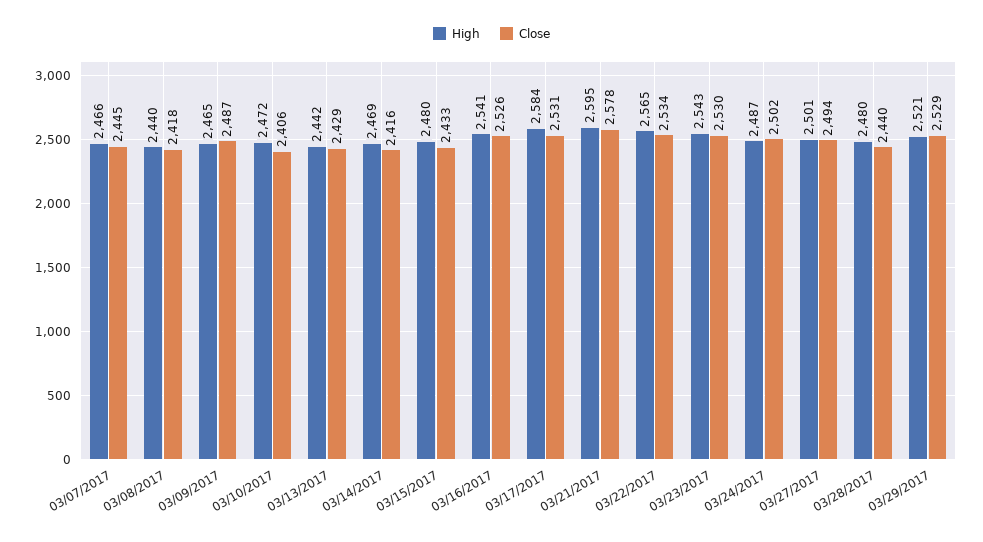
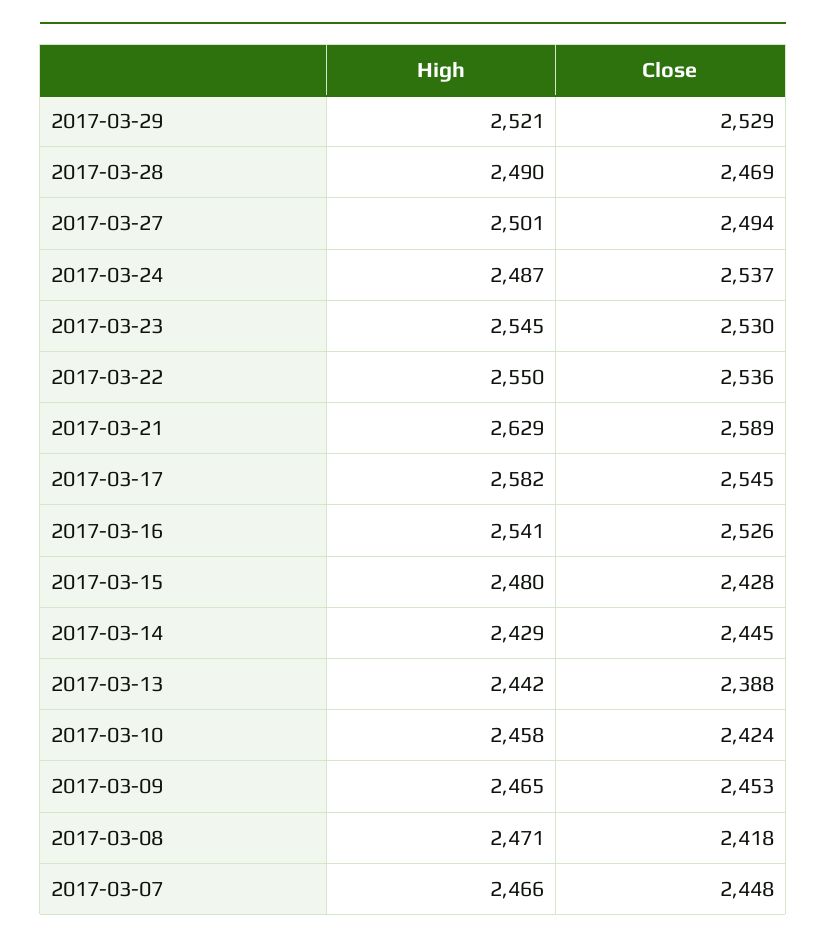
Close, 03/07/2017: 2445 -> 2448
High, 03/08/2017: 2440 -> 2471
Close, 03/09/2017: 2487 -> 2453
High, 03/10/2017: 2472 -> 2458
Close, 03/10/2017: 2406 -> 2424
Close, 03/13/2017: 2429 -> 2388
High, 03/14/2017: 2469 -> 2429
Close, 03/14/2017: 2416 -> 2445
Close, 03/15/2017: 2433 -> 2428
High, 03/17/2017: 2584 -> 2582
Close, 03/17/2017: 2531 -> 2545
High, 03/21/2017: 2595 -> 2629
Close, 03/21/2017: 2578 -> 2589
High, 03/22/2017: 2565 -> 2550
Close, 03/22/2017: 2534 -> 2536
High, 03/23/2017: 2543 -> 2545
Close, 03/24/2017: 2502 -> 2537
High, 03/28/2017: 2480 -> 2490
Close, 03/28/2017: 2440 -> 2469

